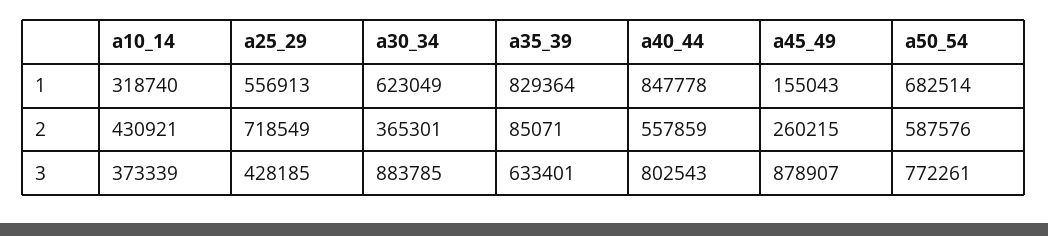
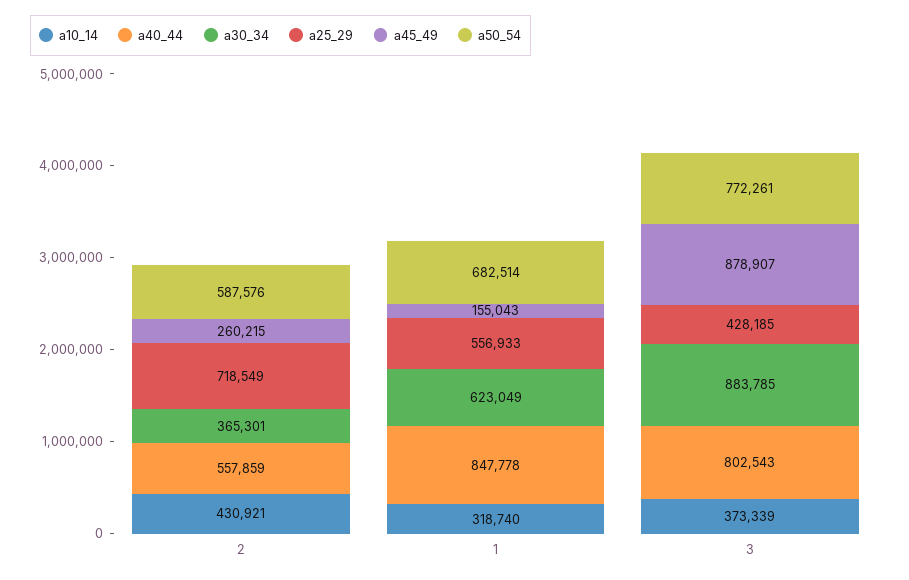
a25_29, 1: 556913 -> 556933
a35_39, 1: 829364 -> none
a35_39, 2: 85071 -> none
a35_39, 3: 633401 -> none

